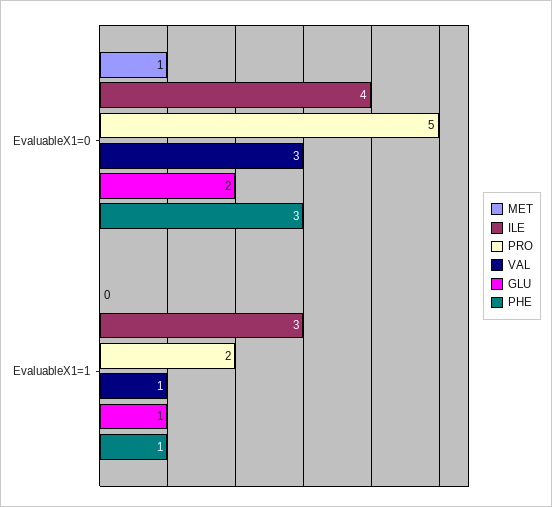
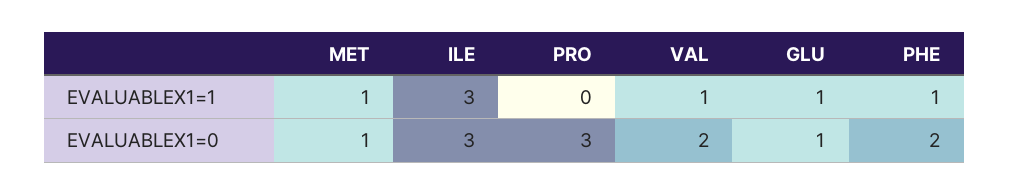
ILE, EvaluableX1=0: 4 -> 3
PRO, EvaluableX1=0: 5 -> 3
VAL, EvaluableX1=0: 3 -> 2
GLU, EvaluableX1=0: 2 -> 1
PHE, EvaluableX1=0: 3 -> 2
MET, EvaluableX1=1: 0 -> 1
PRO, EvaluableX1=1: 2 -> 0

